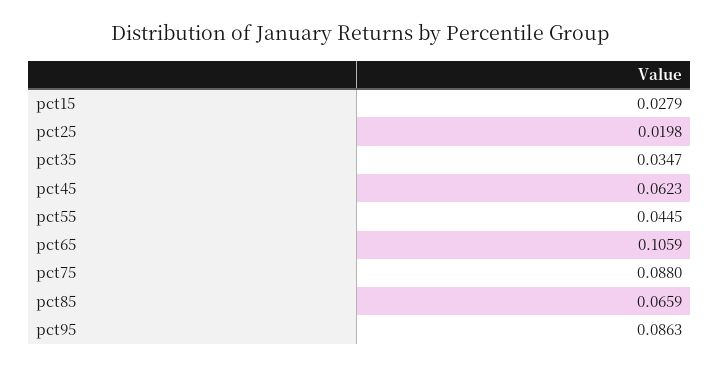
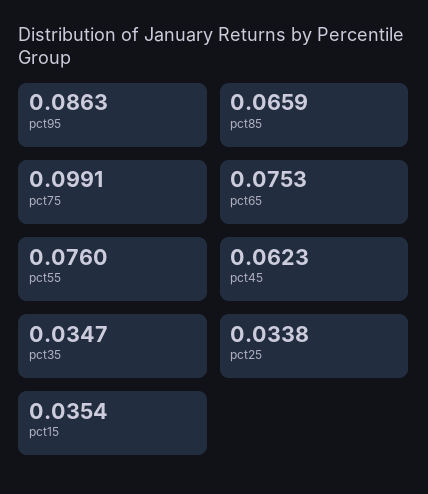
pct15: 0.0279 -> 0.0354
pct25: 0.0198 -> 0.0338
pct55: 0.0445 -> 0.076
pct65: 0.1059 -> 0.0753
pct75: 0.088 -> 0.0991

